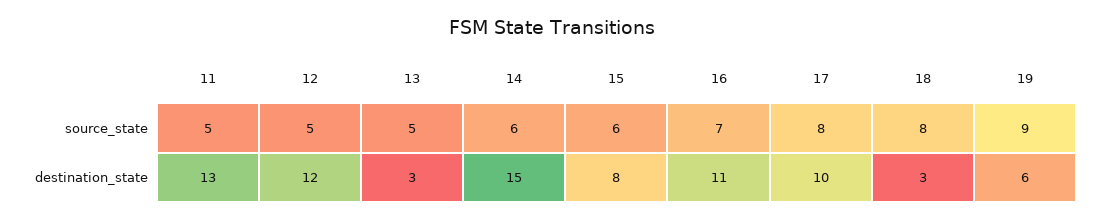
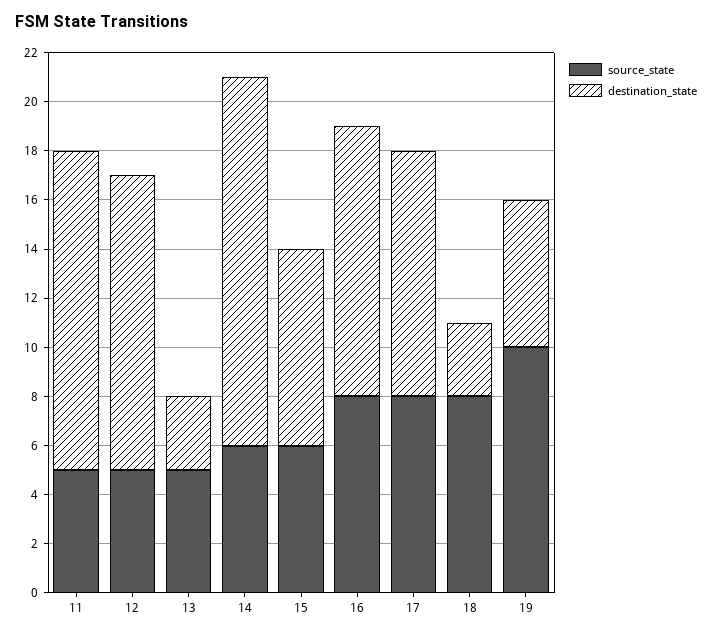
source_state, 16: 7 -> 8
source_state, 19: 9 -> 10

